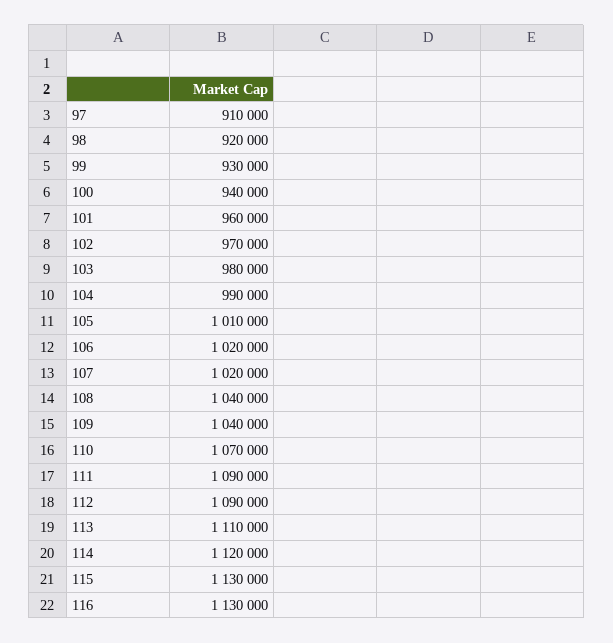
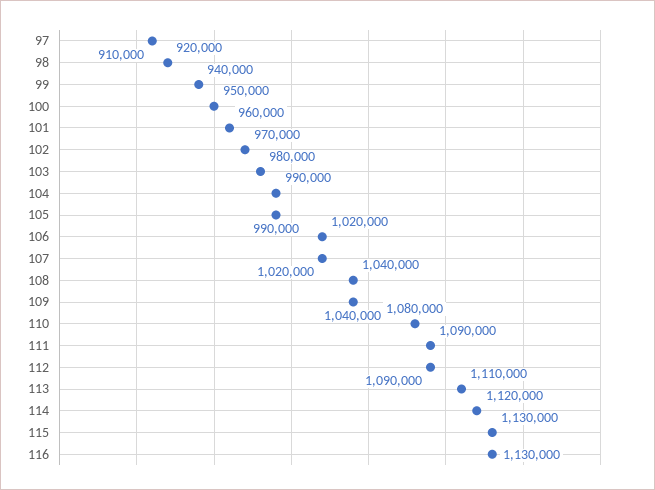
99: 930000 -> 940000
100: 940000 -> 950000
105: 1010000 -> 990000
110: 1070000 -> 1080000

